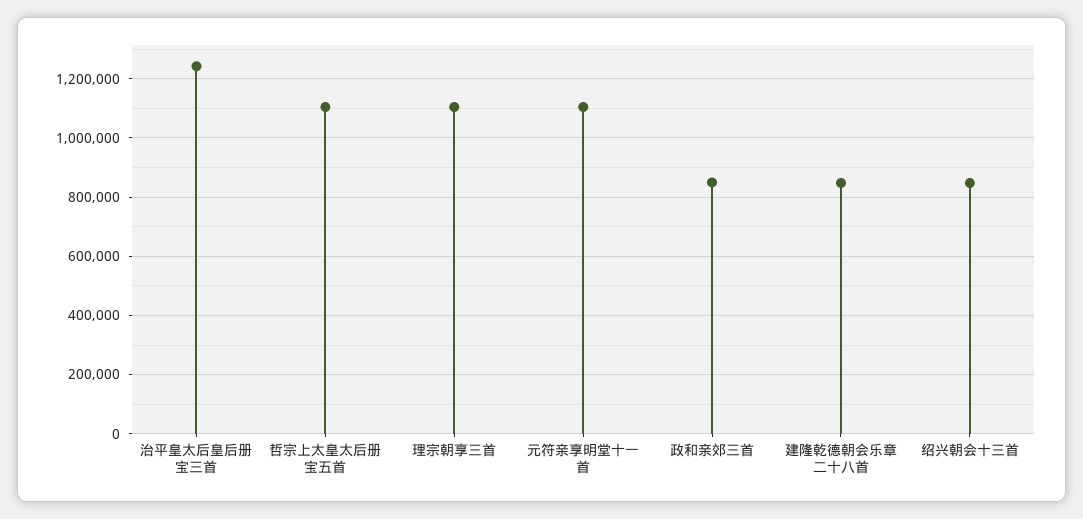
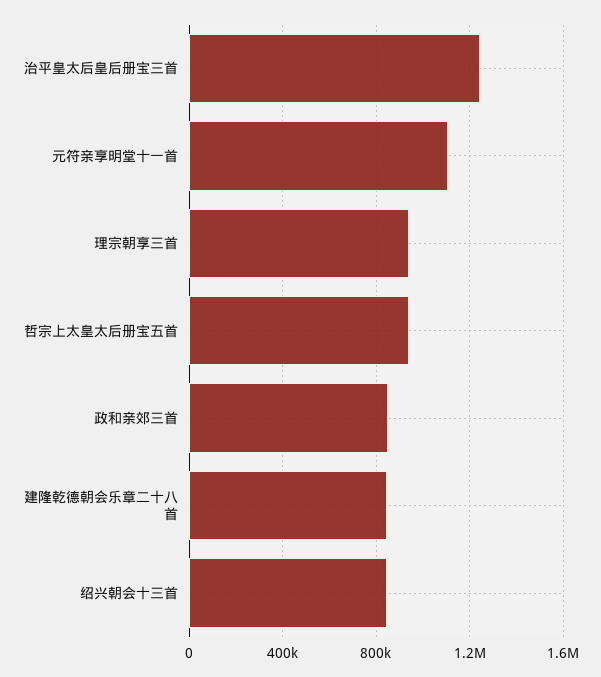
哲宗上太皇太后册宝五首: 1100000 -> 950000
理宗朝享三首: 1100000 -> 950000

